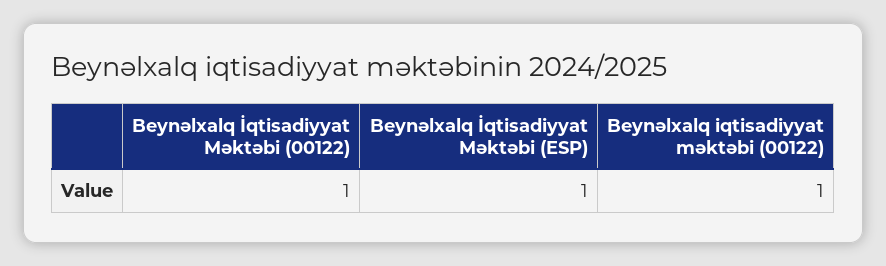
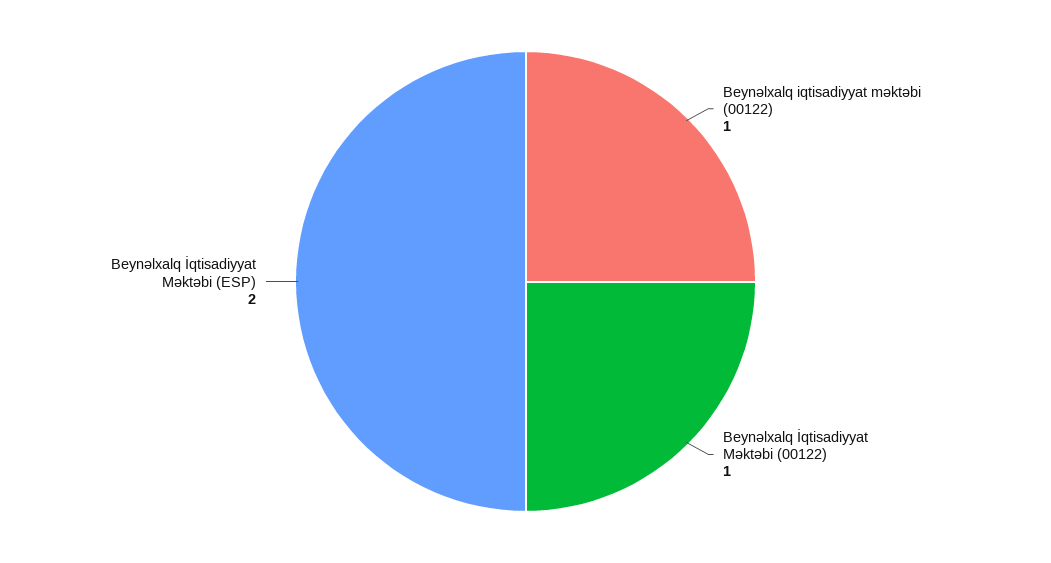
Beynəlxalq İqtisadiyyat Məktəbi (ESP): 1 -> 2

